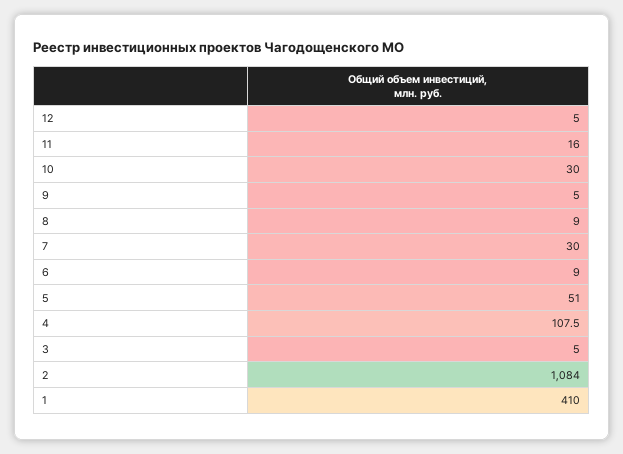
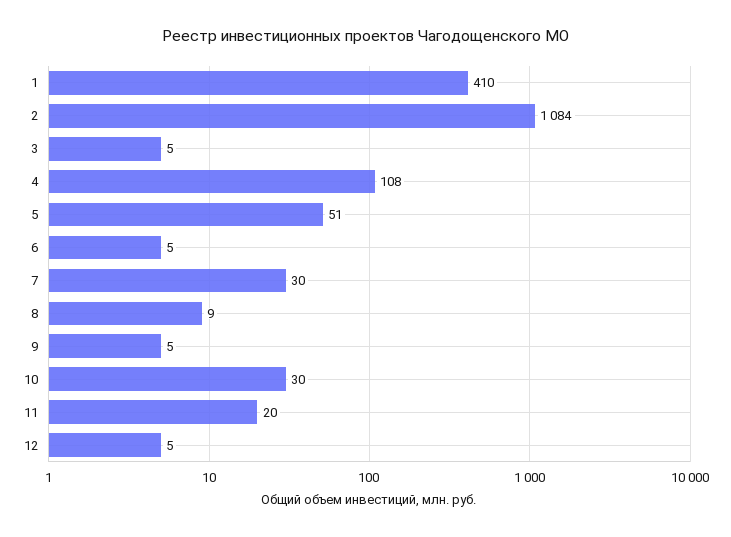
11: 16 -> 20
6: 9 -> 5

